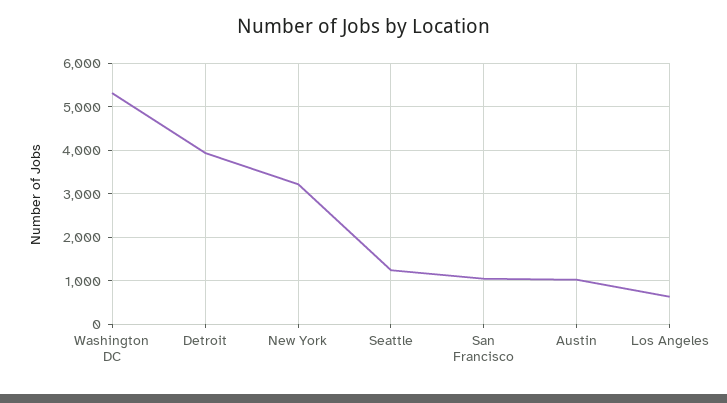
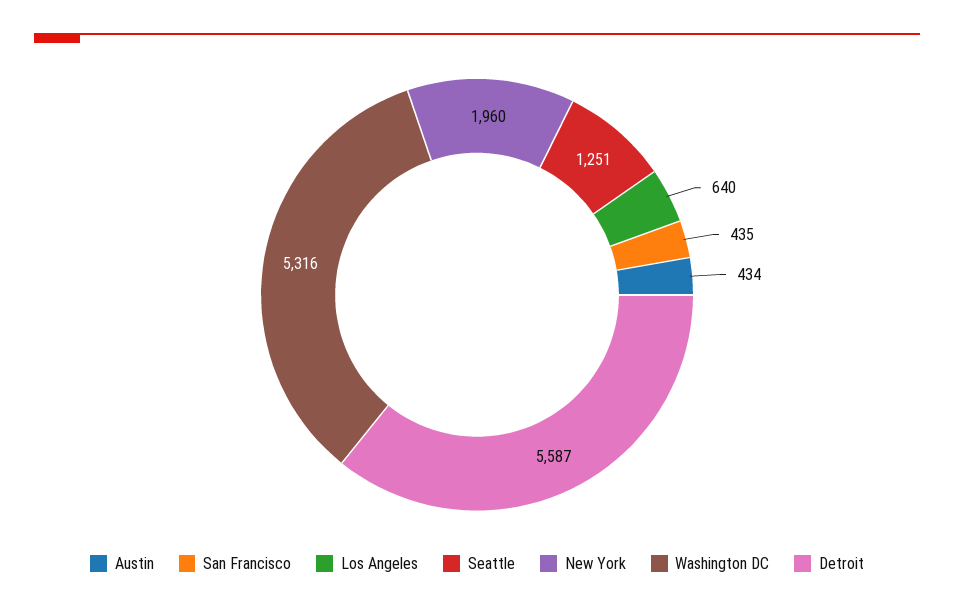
Detroit: 4000 -> 5587
New York: 3200 -> 1960
San Francisco: 1000 -> 435
Austin: 1000 -> 434

